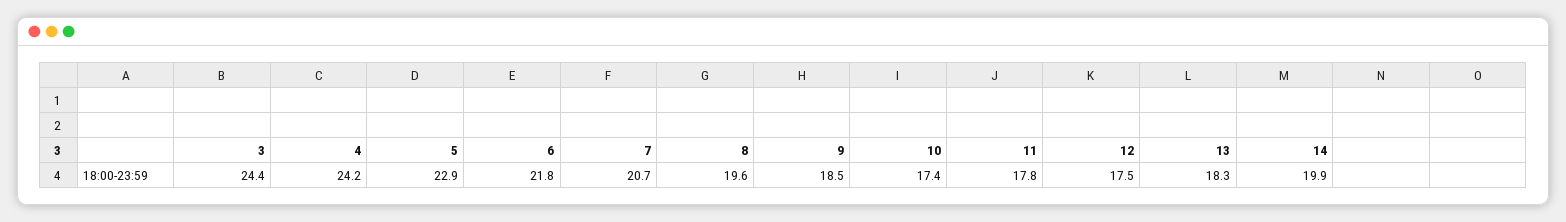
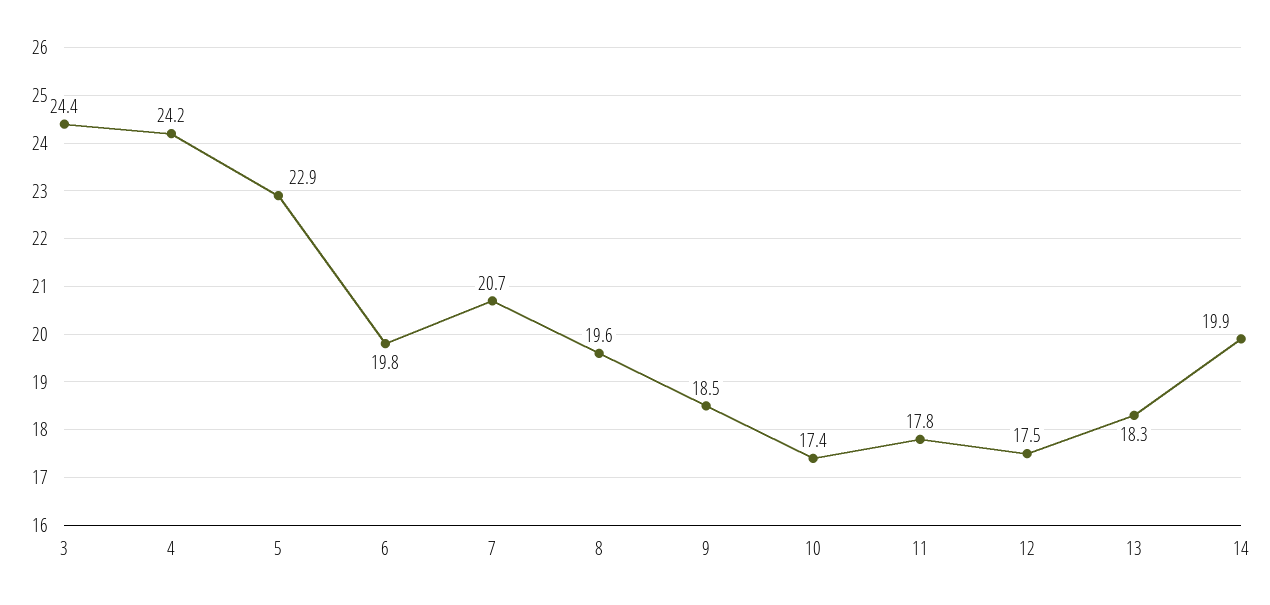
6: 21.8 -> 19.8

